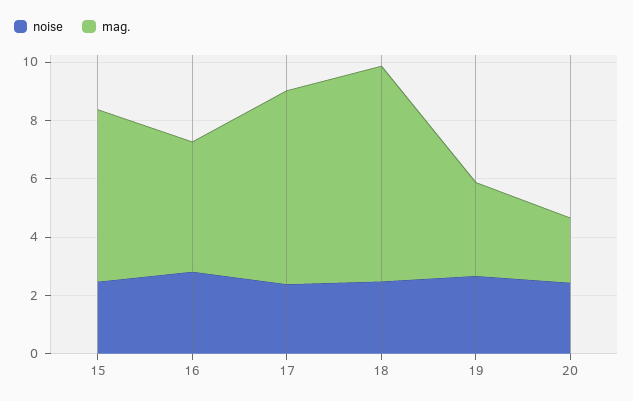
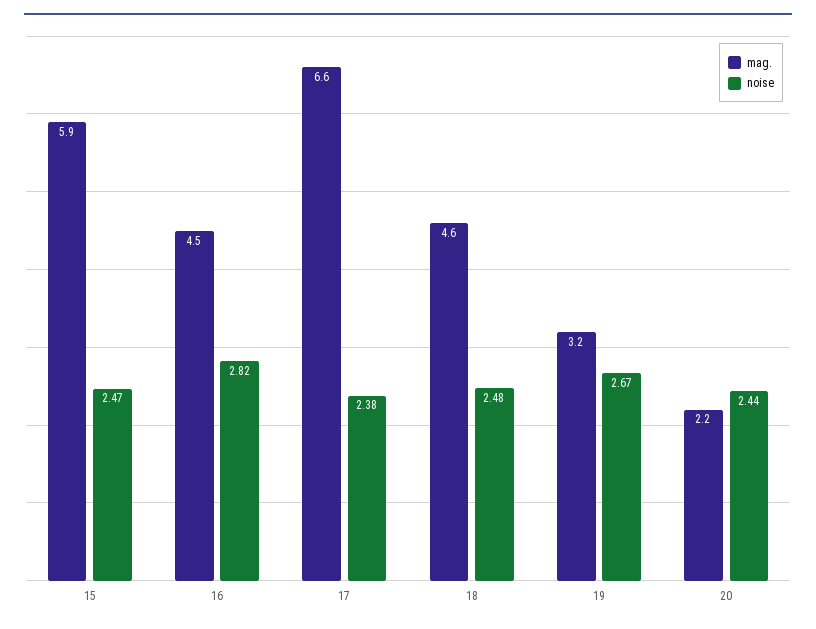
mag., 18: 7.5 -> 4.6

